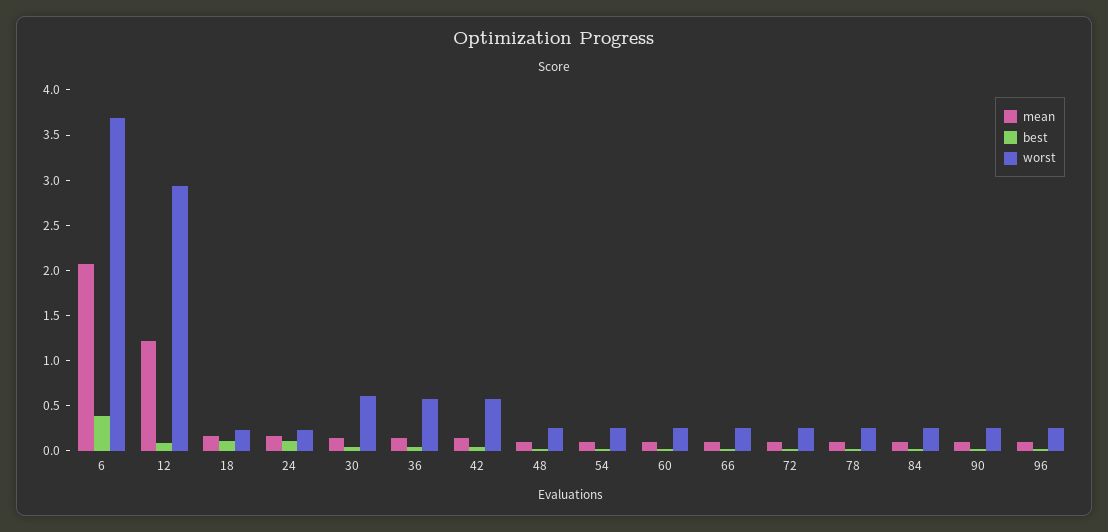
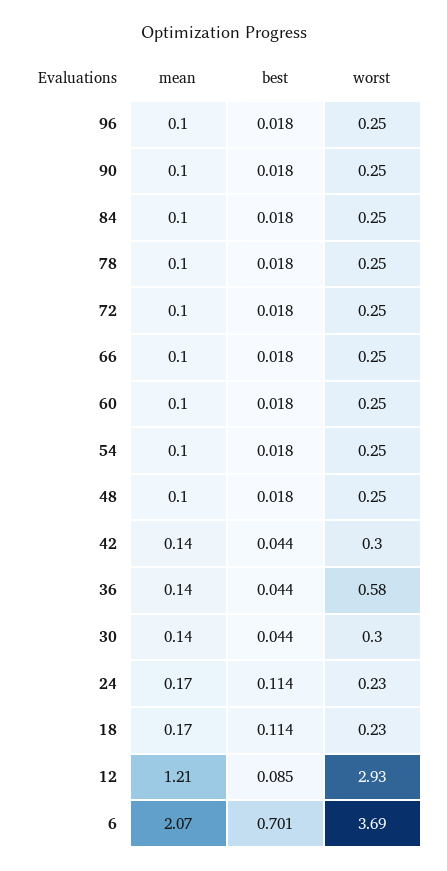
best, 6: 0.4 -> 0.701
worst, 30: 0.6 -> 0.3
worst, 42: 0.6 -> 0.3

